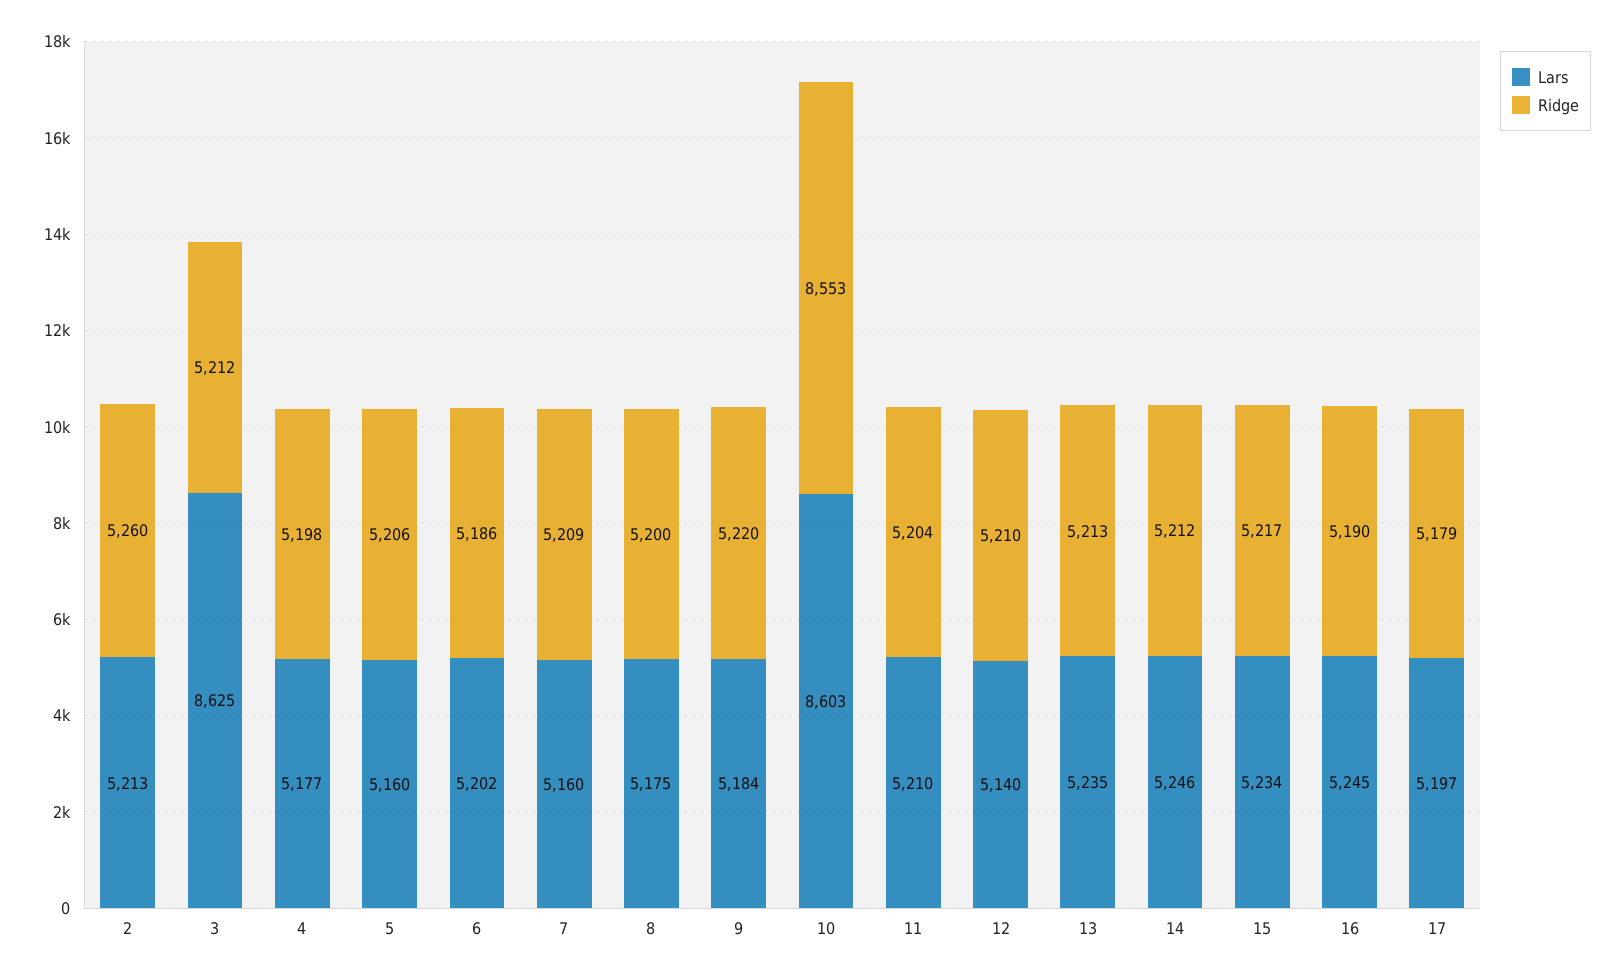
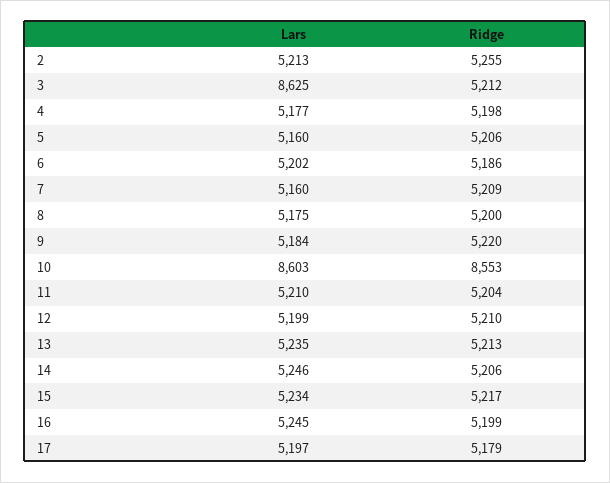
Ridge, 2: 5260 -> 5255
Lars, 12: 5140 -> 5199
Ridge, 14: 5212 -> 5206
Ridge, 16: 5190 -> 5199

